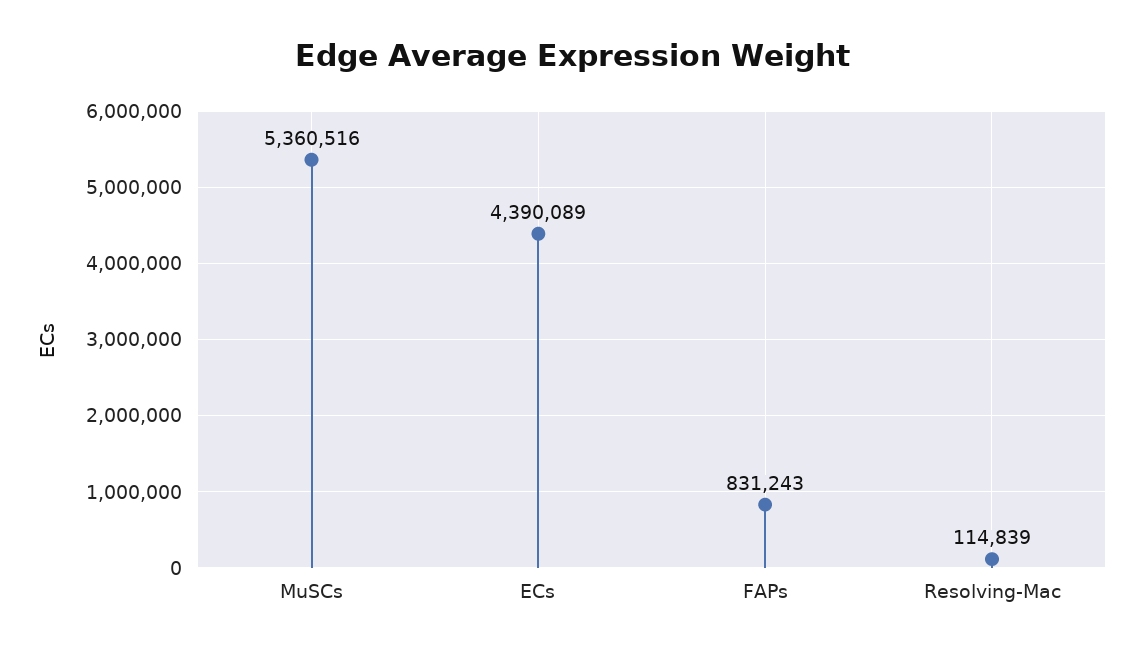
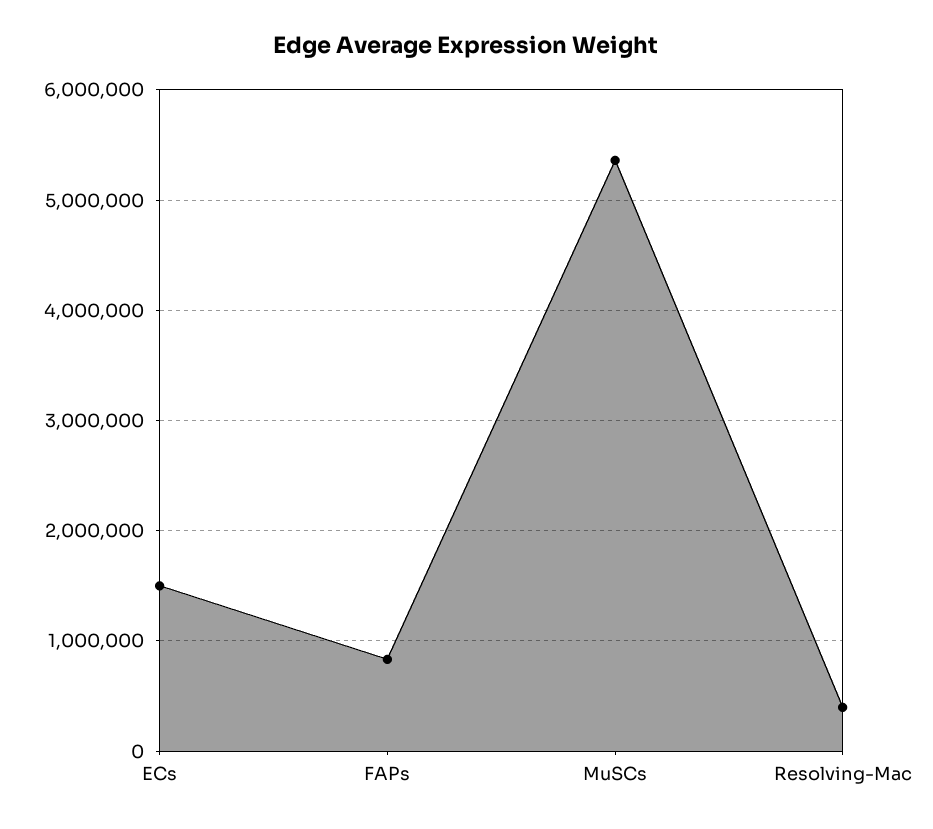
ECs: 4390089 -> 1500000
Resolving-Mac: 114839 -> 400000

